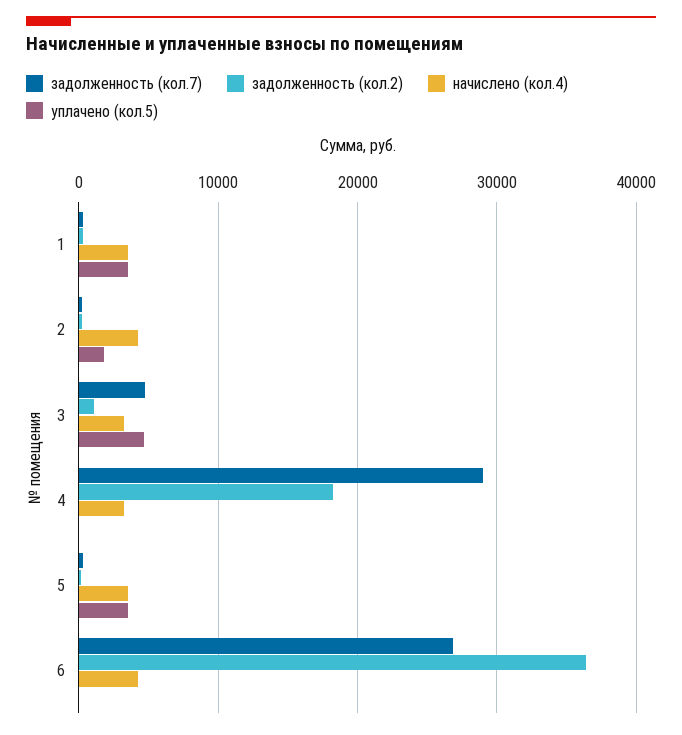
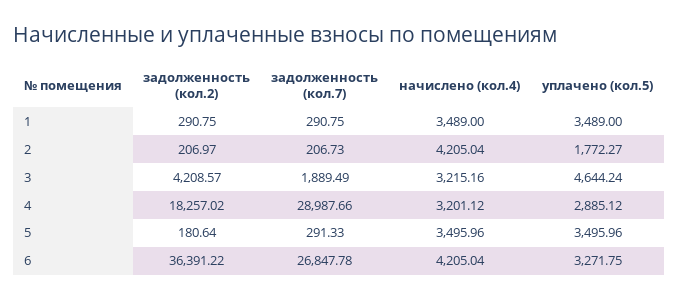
задолженность (кол.7), 3: 5000 -> 1889.49
задолженность (кол.2), 3: 1000 -> 4208.57
уплачено (кол.5), 4: 0 -> 2885.12
уплачено (кол.5), 6: 0 -> 3271.75

